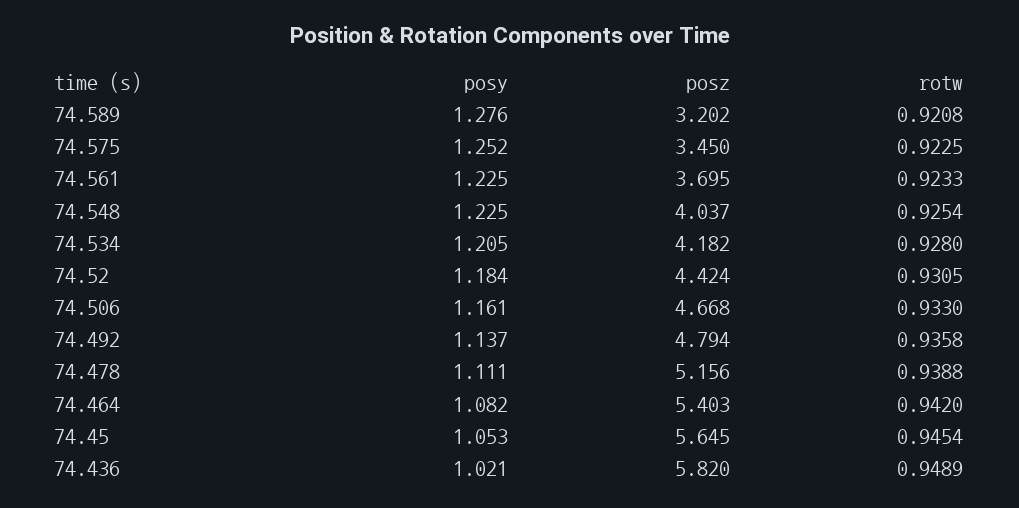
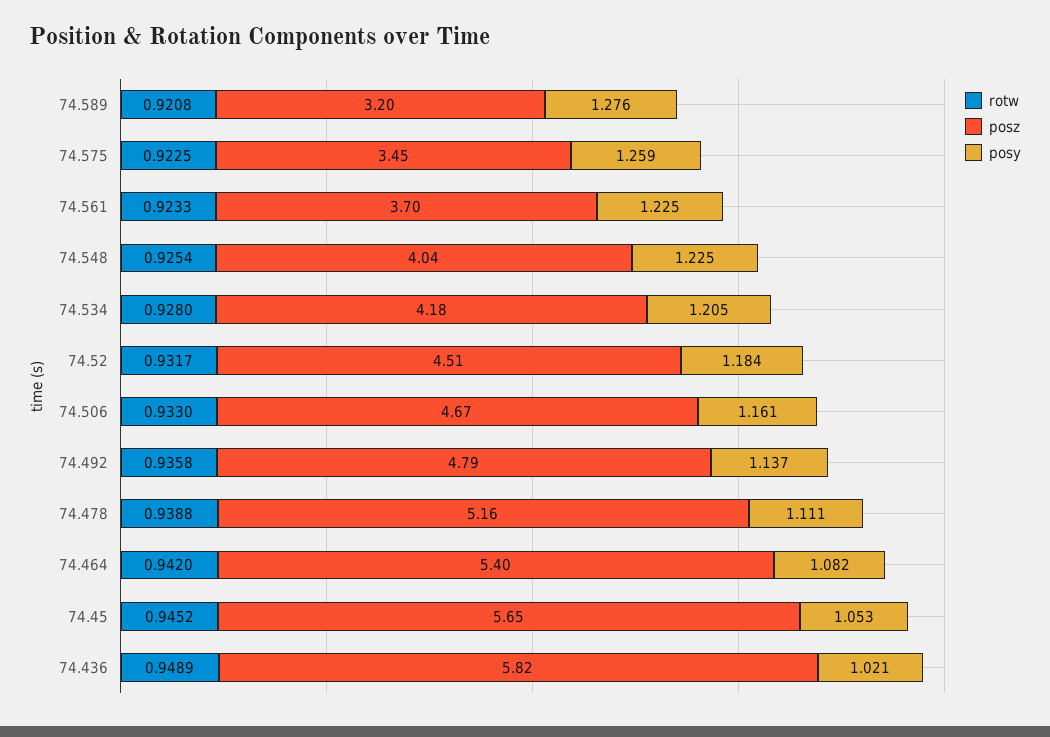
posy, 74.575: 1.252 -> 1.259
posz, 74.52: 4.424 -> 4.51
rotw, 74.52: 0.9305 -> 0.9317
rotw, 74.45: 0.9454 -> 0.9452

